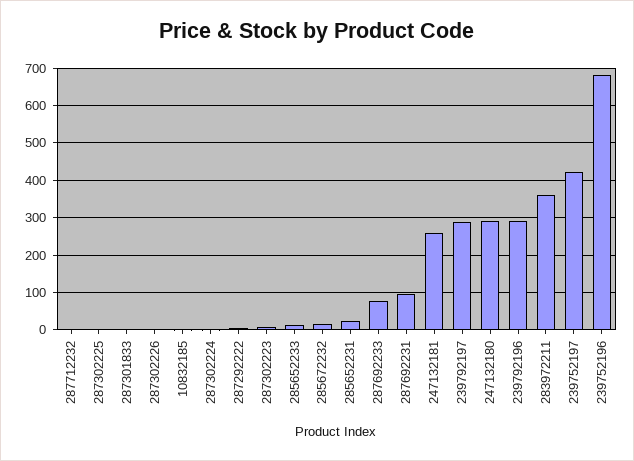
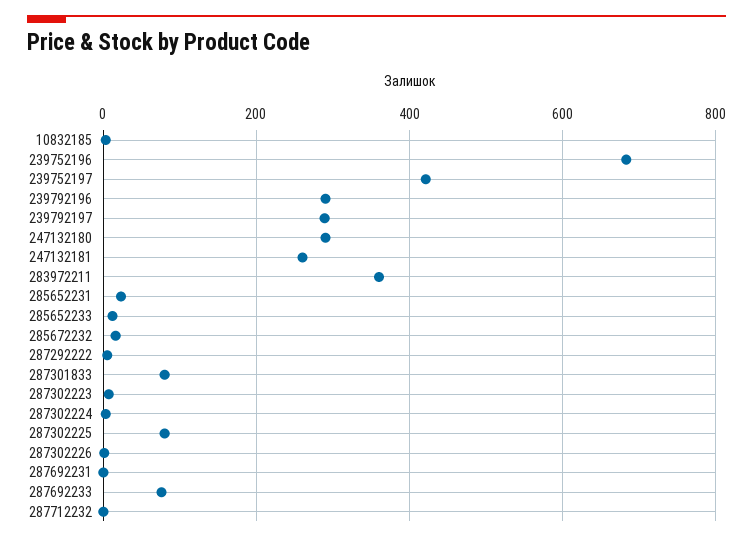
287302225: 0 -> 80
287301833: 0 -> 80
287692231: 100 -> 0

